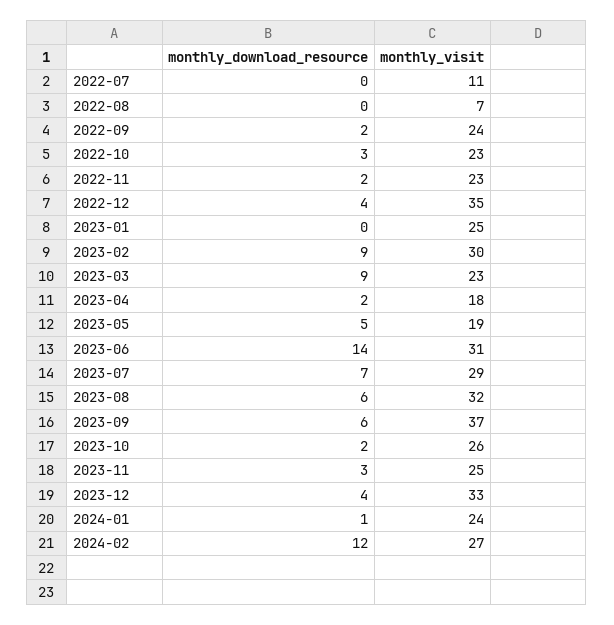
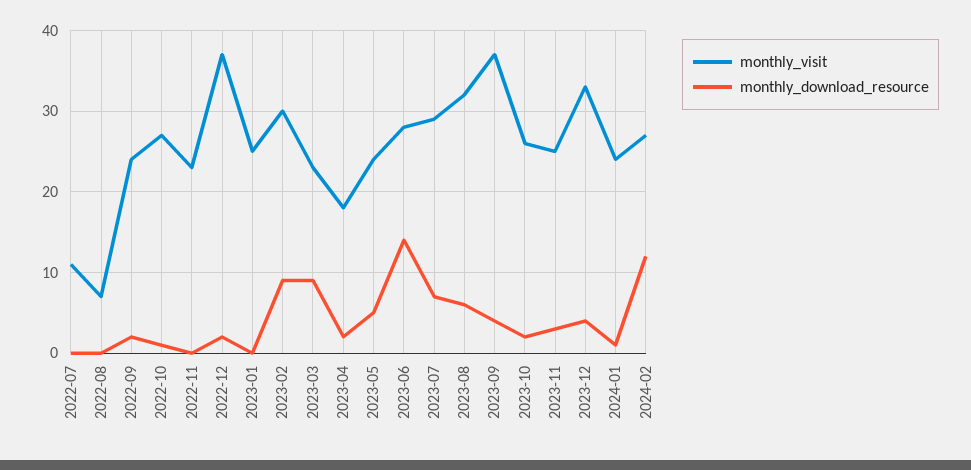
monthly_download_resource, 2022-10: 3 -> 1
monthly_visit, 2022-10: 23 -> 27
monthly_download_resource, 2022-11: 2 -> 0
monthly_download_resource, 2022-12: 4 -> 2
monthly_visit, 2022-12: 35 -> 37
monthly_visit, 2023-05: 19 -> 24
monthly_visit, 2023-06: 31 -> 28
monthly_download_resource, 2023-09: 6 -> 4

